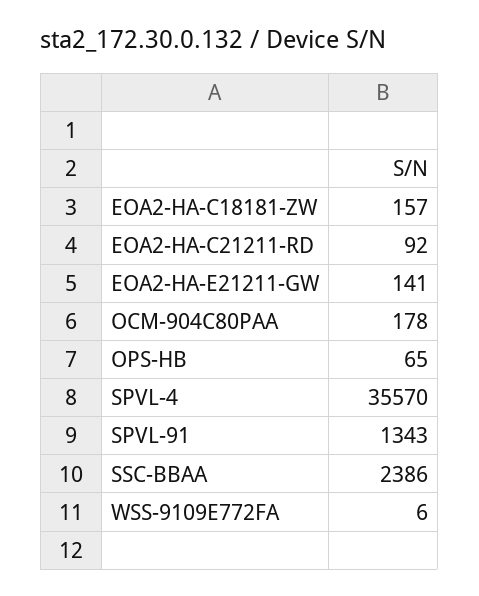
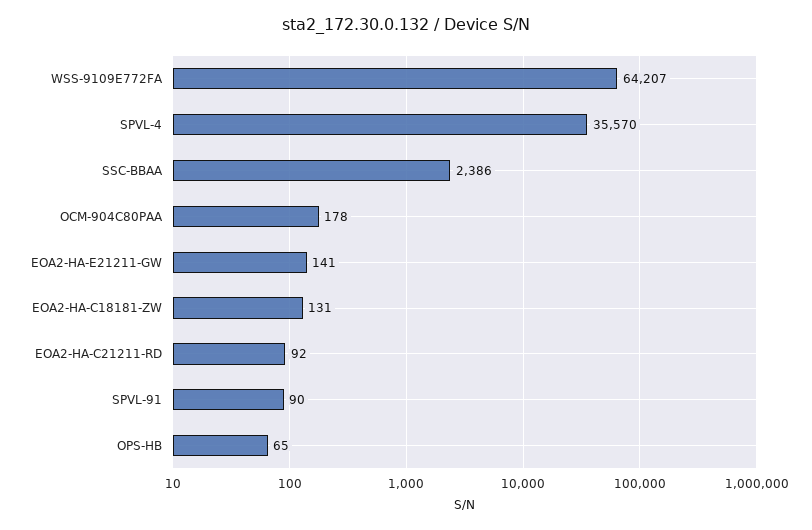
EOA2-HA-C18181-ZW: 157 -> 131
SPVL-91: 1343 -> 90
WSS-9109E772FA: 6 -> 64207

